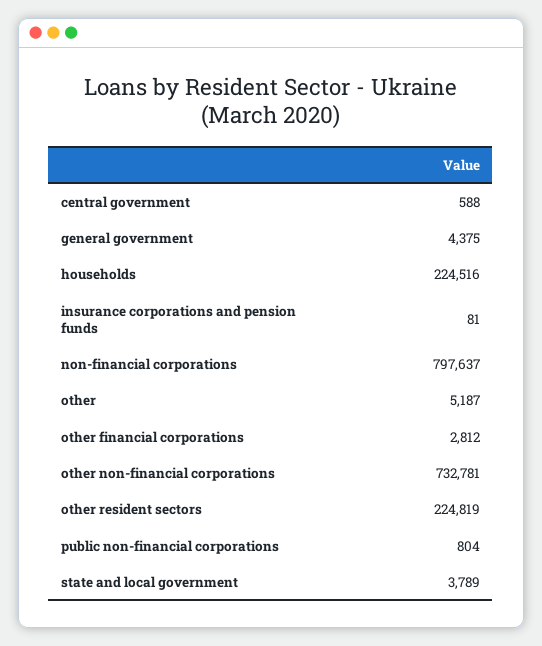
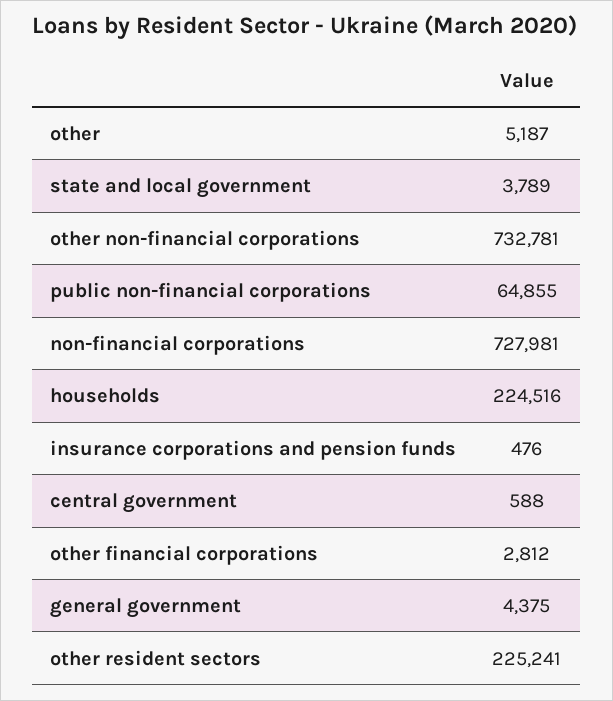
insurance corporations and pension funds: 81 -> 476
non-financial corporations: 797637 -> 727981
other resident sectors: 224819 -> 225241
public non-financial corporations: 804 -> 64855

